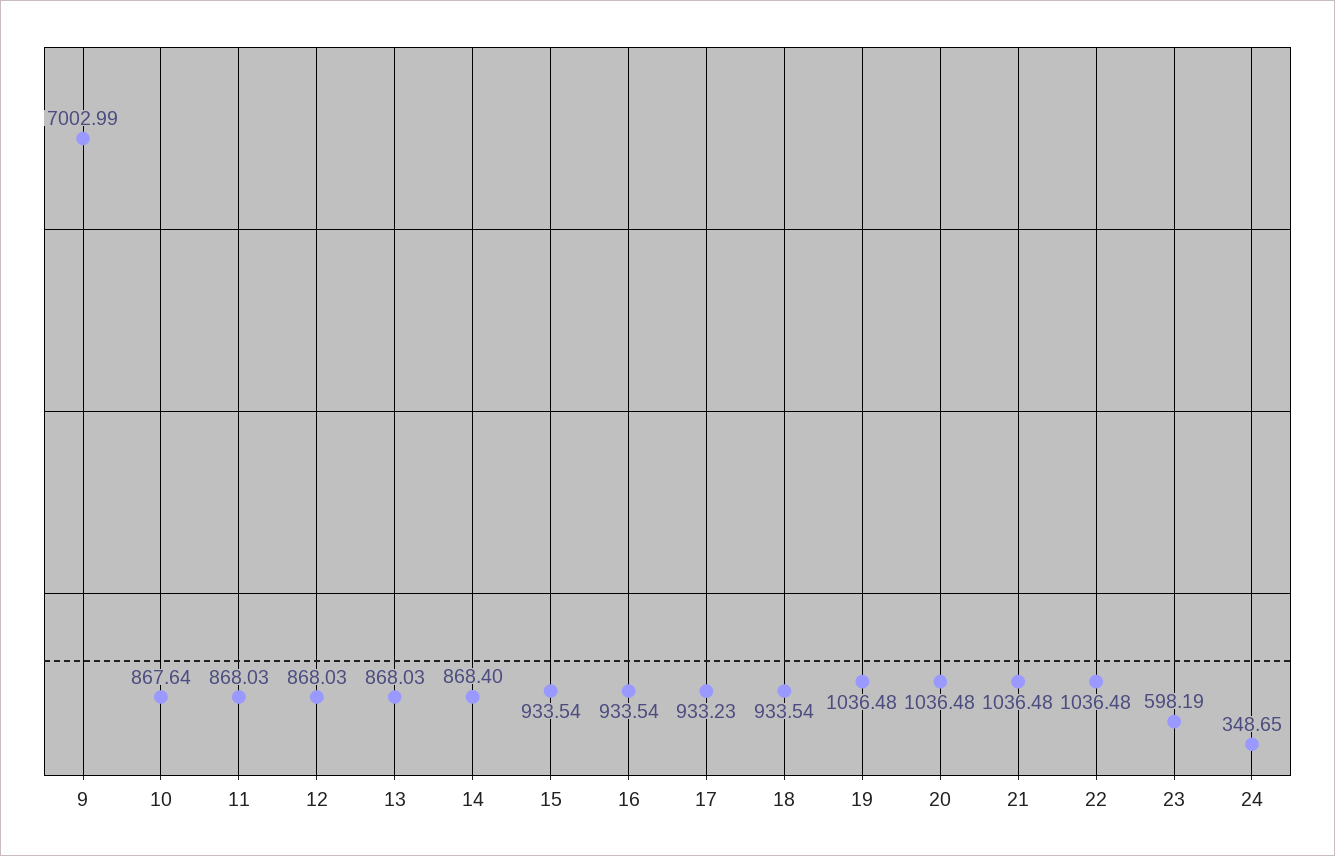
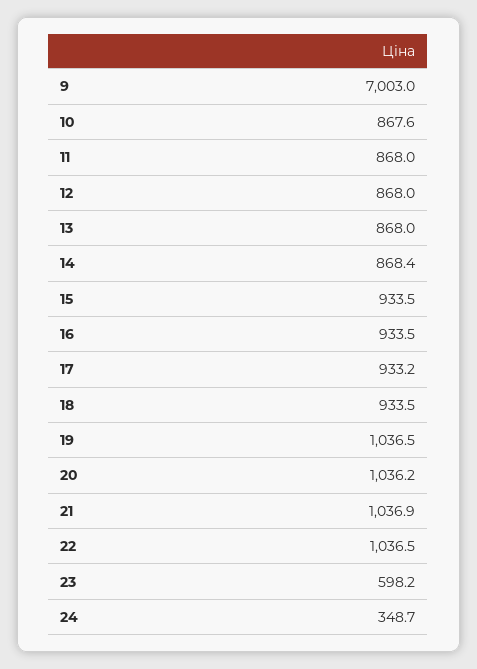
20: 1036.48 -> 1036.2
21: 1036.48 -> 1036.9

